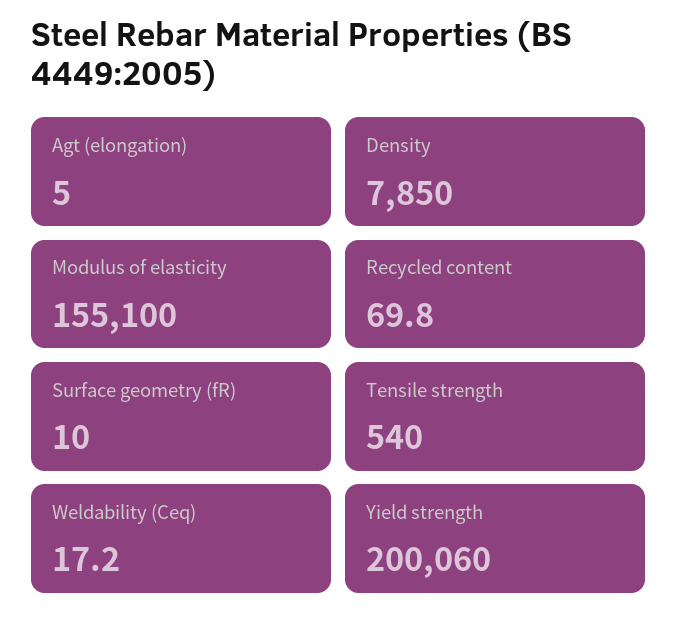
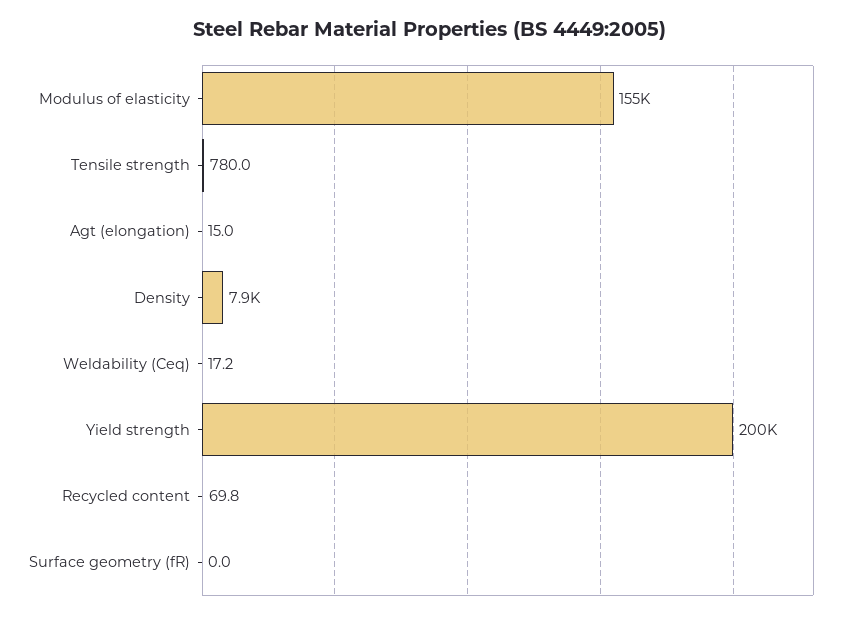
Agt (elongation): 5 -> 15
Surface geometry (fR): 10 -> 0
Tensile strength: 540 -> 780

